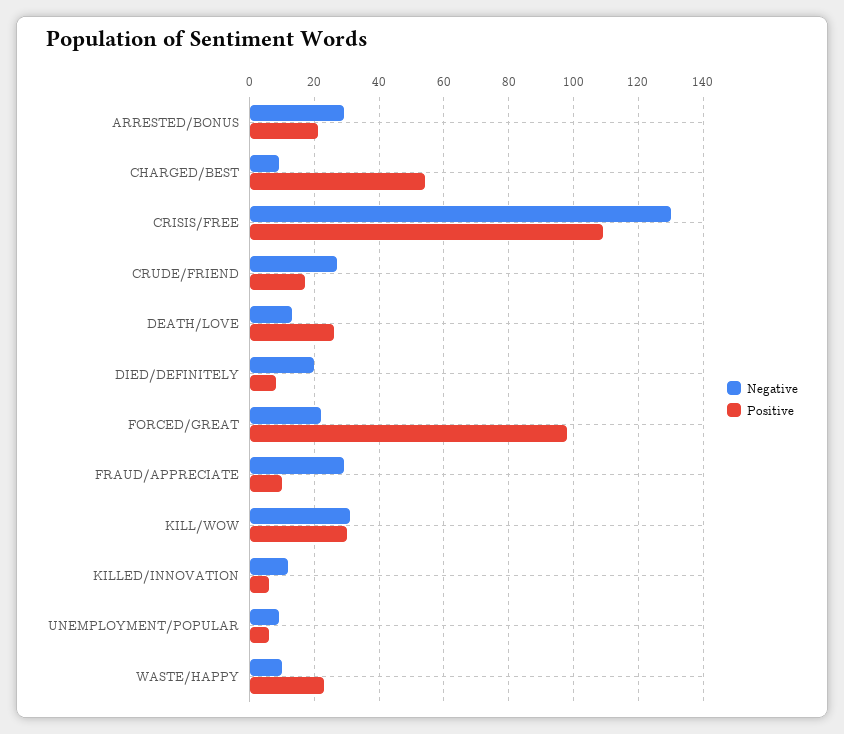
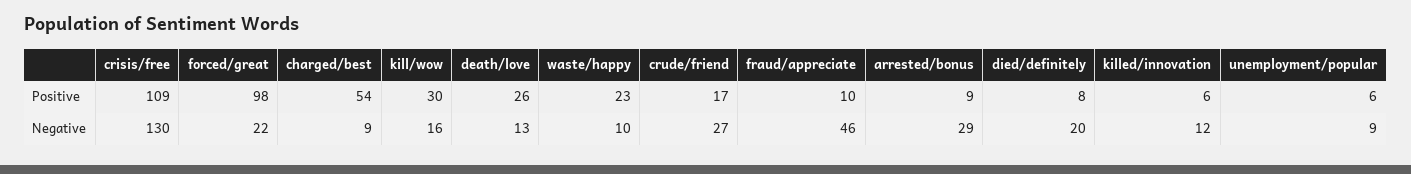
Positive, ARRESTED/BONUS: 20 -> 9
Negative, FRAUD/APPRECIATE: 30 -> 46
Negative, KILL/WOW: 30 -> 16

